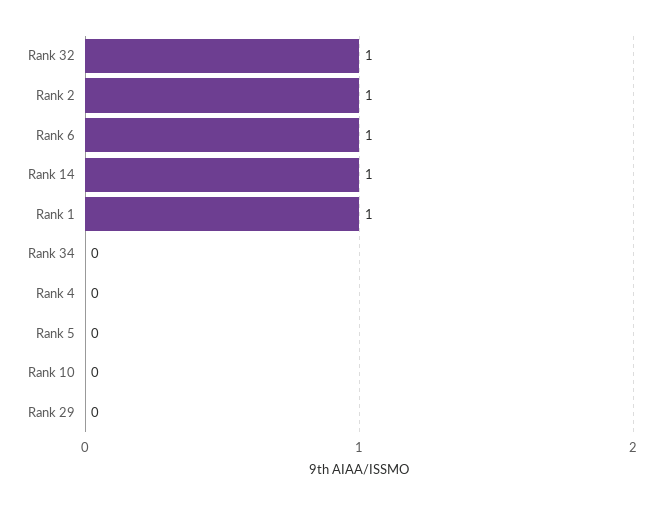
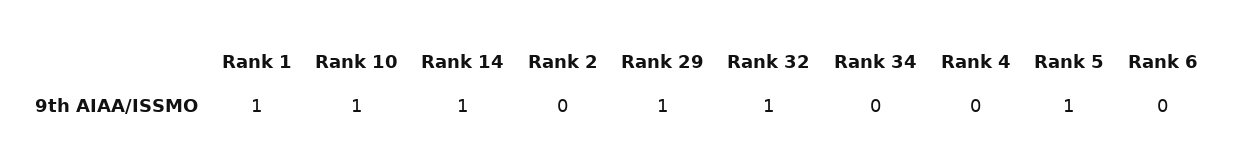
Rank 2: 1 -> 0
Rank 6: 1 -> 0
Rank 5: 0 -> 1
Rank 10: 0 -> 1
Rank 29: 0 -> 1

